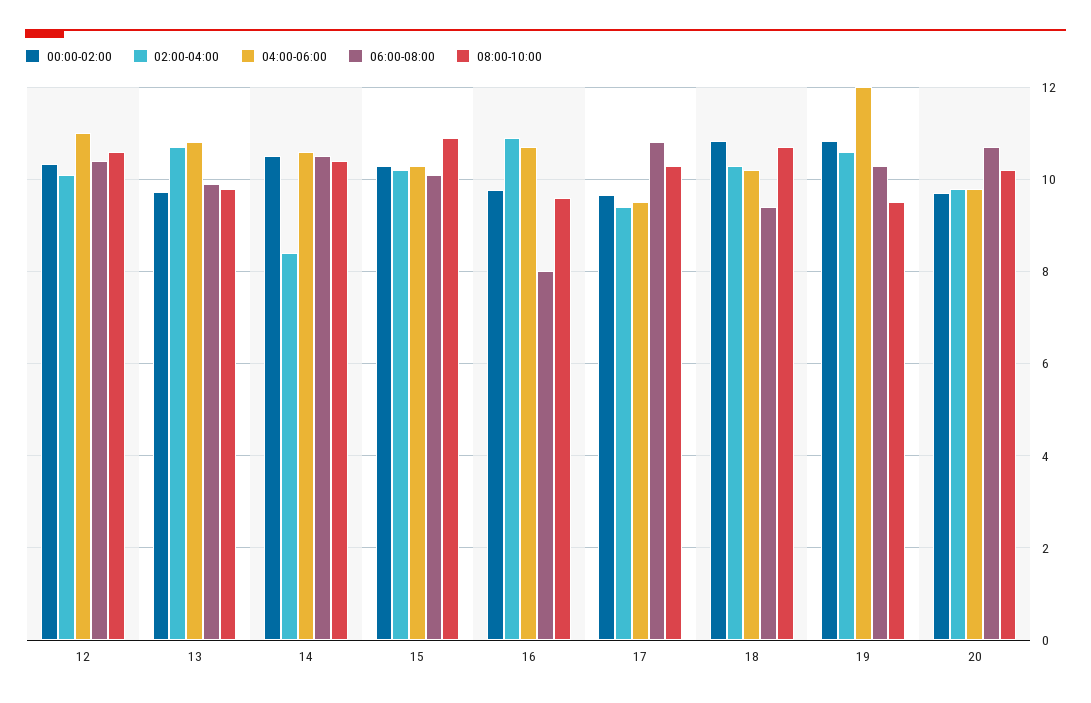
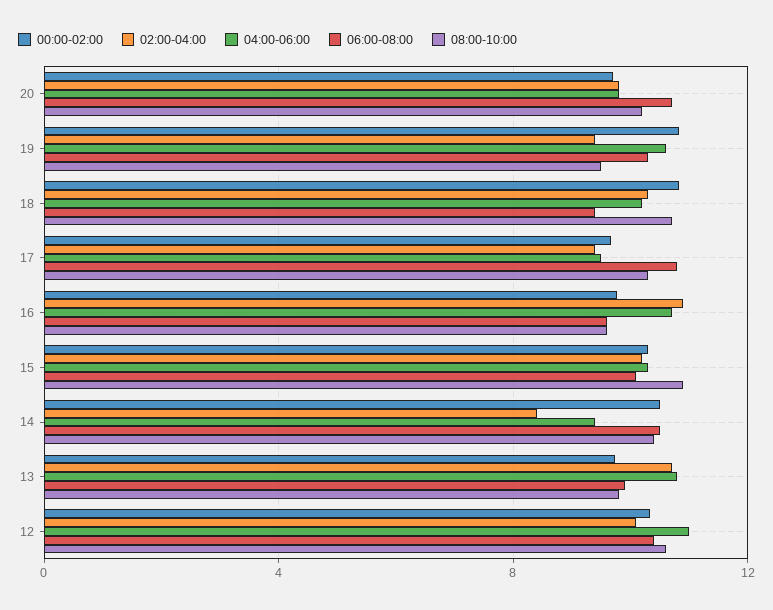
04:00-06:00, 14: 10.6 -> 9.5
06:00-08:00, 16: 8 -> 9.5
02:00-04:00, 19: 10.6 -> 9.5
04:00-06:00, 19: 12 -> 10.5

